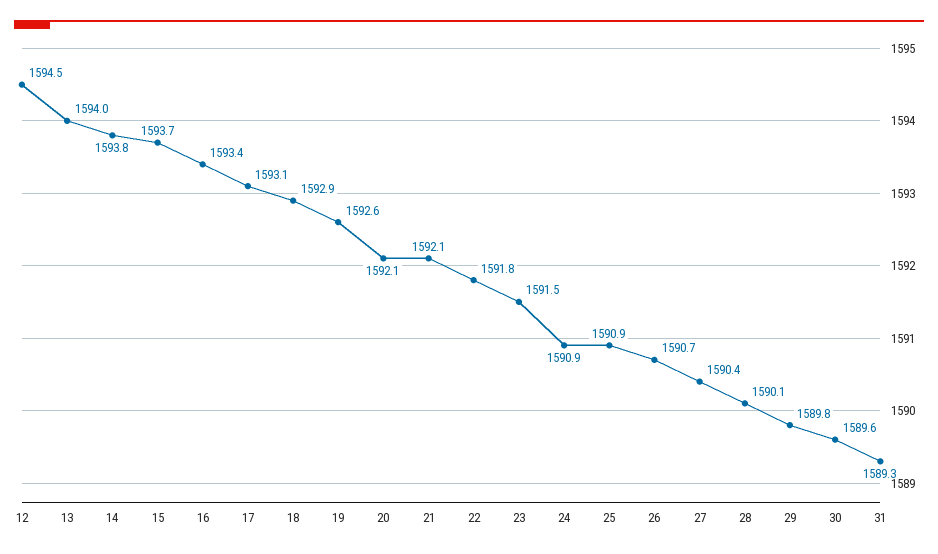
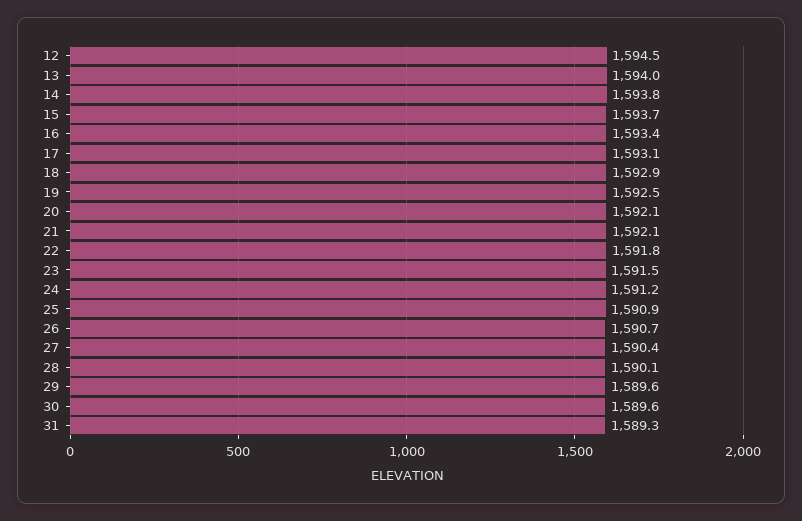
19: 1592.6 -> 1592.5
24: 1590.9 -> 1591.2
29: 1589.8 -> 1589.6

